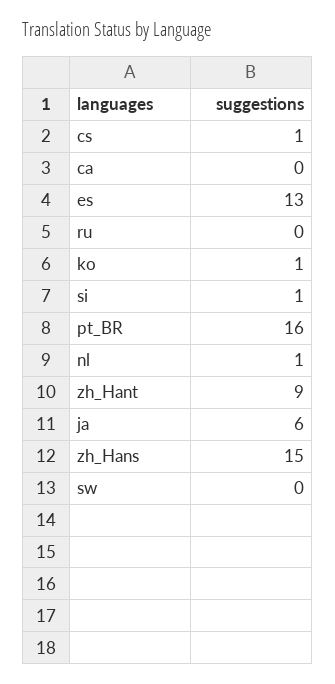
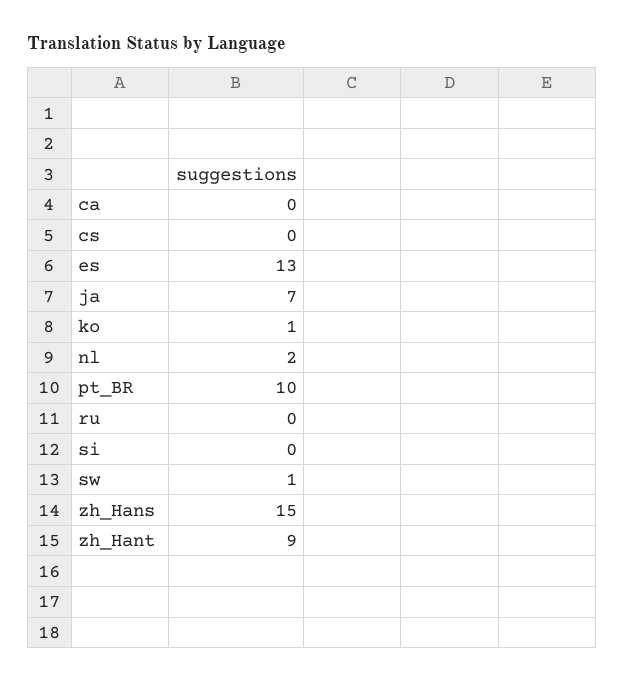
cs: 1 -> 0
si: 1 -> 0
pt_BR: 16 -> 10
nl: 1 -> 2
ja: 6 -> 7
sw: 0 -> 1

